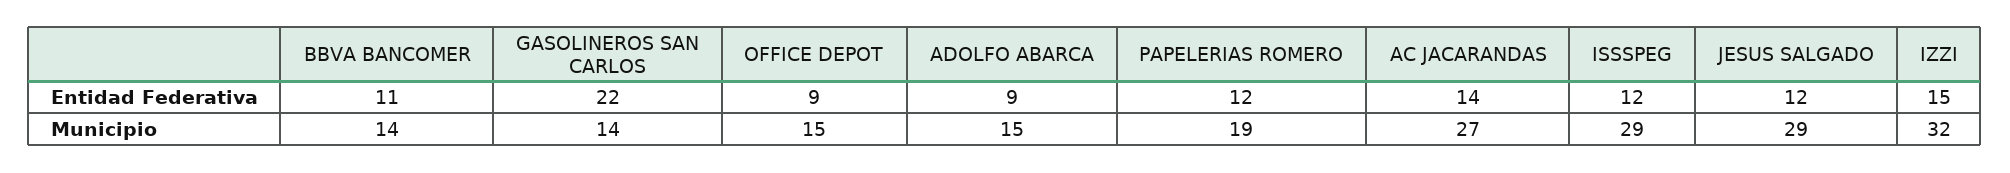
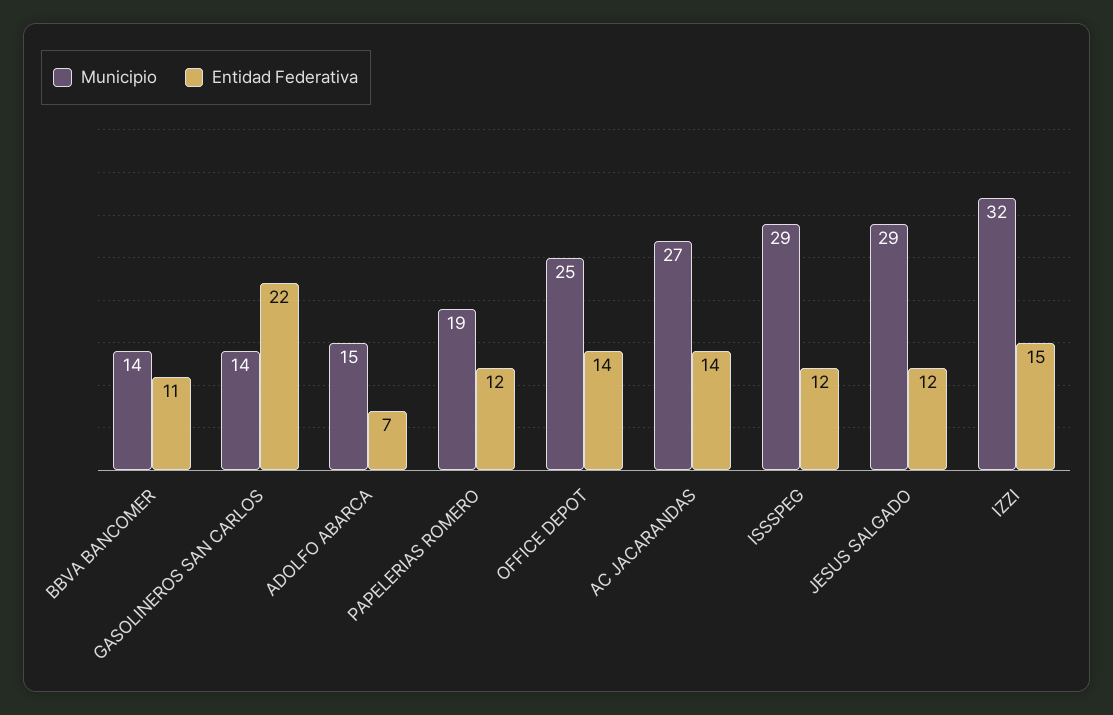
Entidad Federativa, OFFICE DEPOT: 9 -> 14
Entidad Federativa, ADOLFO ABARCA: 9 -> 7
Municipio, OFFICE DEPOT: 15 -> 25

